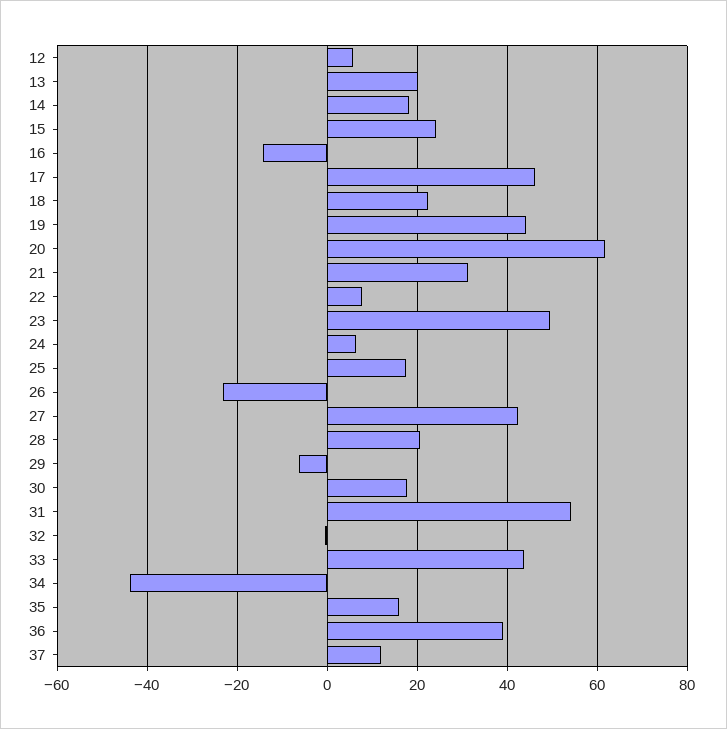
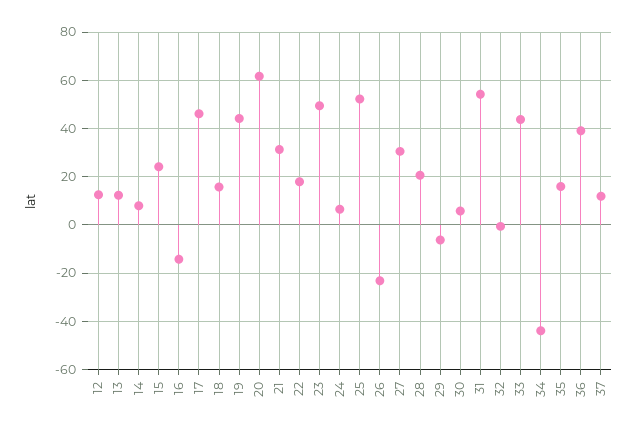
12: 6 -> 12.5
13: 20 -> 12.5
14: 18 -> 7.5
18: 22 -> 15
22: 8 -> 17.5
25: 18 -> 52.5
27: 42 -> 30
30: 18 -> 5

